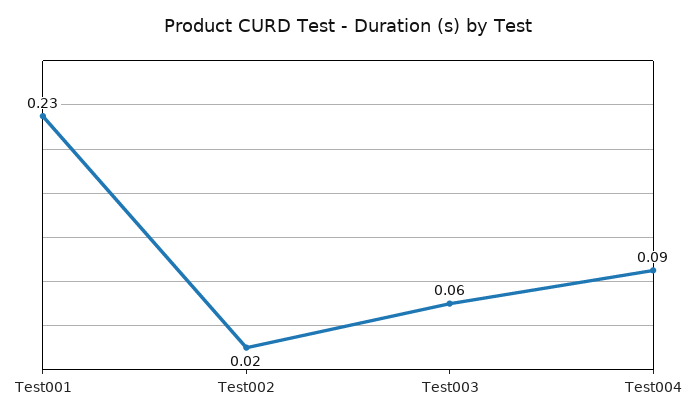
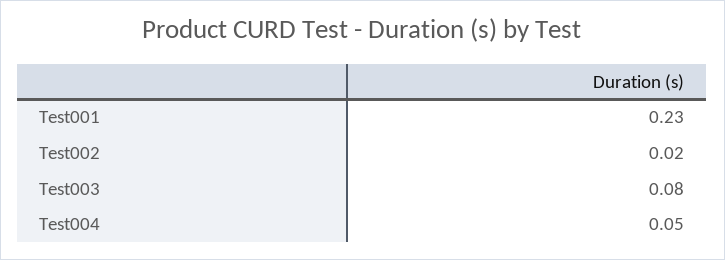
Test003: 0.06 -> 0.08
Test004: 0.09 -> 0.05

